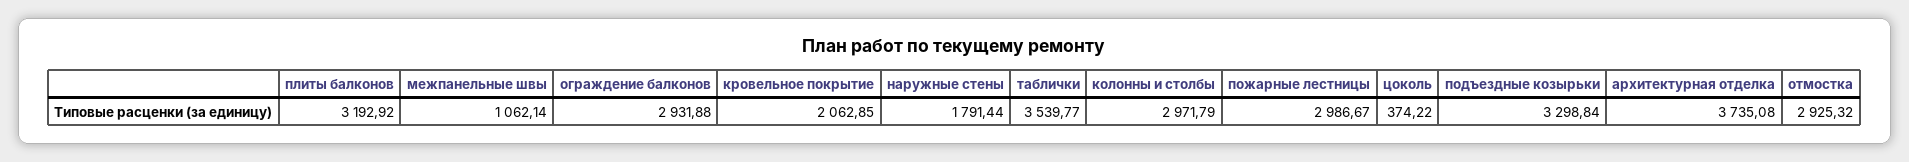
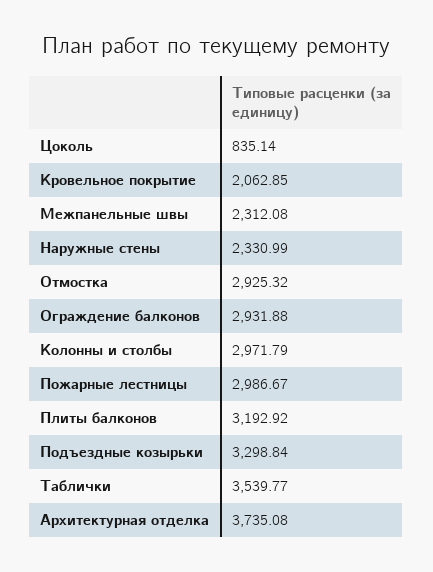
межпанельные швы: 1062.14 -> 2312.08
наружные стены: 1791.44 -> 2330.99
цоколь: 374.22 -> 835.14

